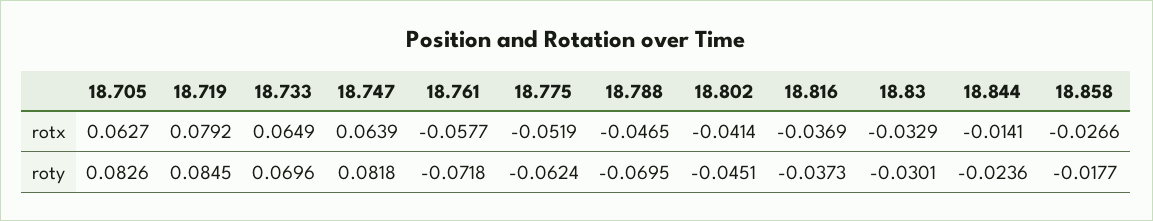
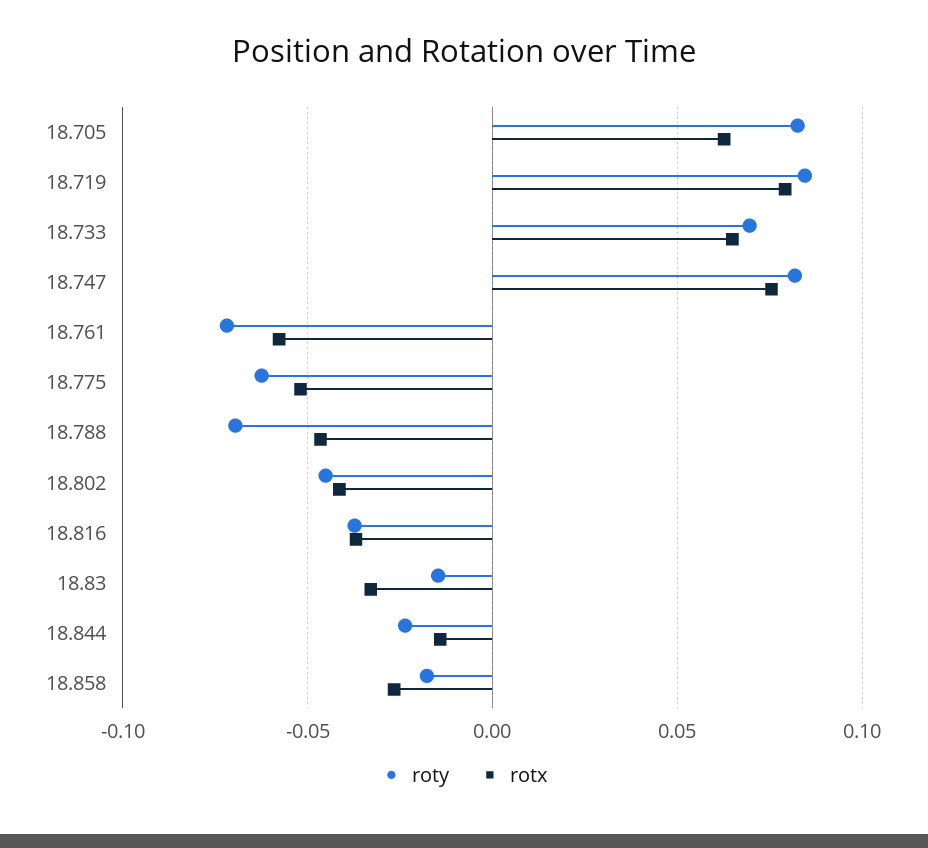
rotx, 18.747: 0.0639 -> 0.075
roty, 18.83: -0.0301 -> -0.015

